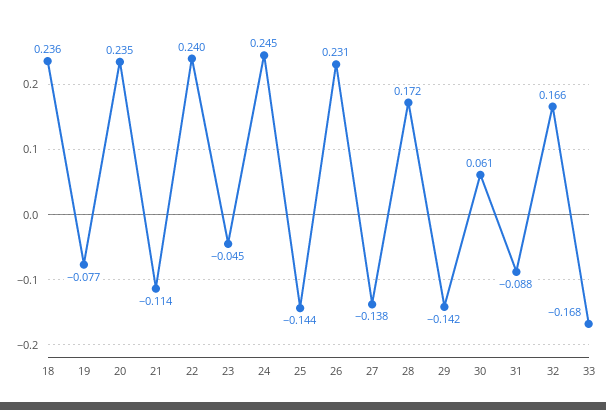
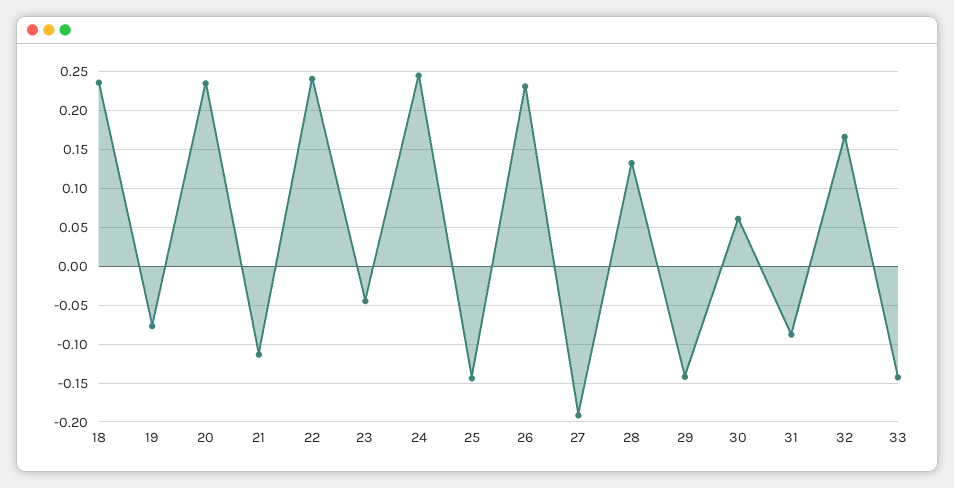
27: -0.138 -> -0.19
28: 0.172 -> 0.13
33: -0.168 -> -0.14

